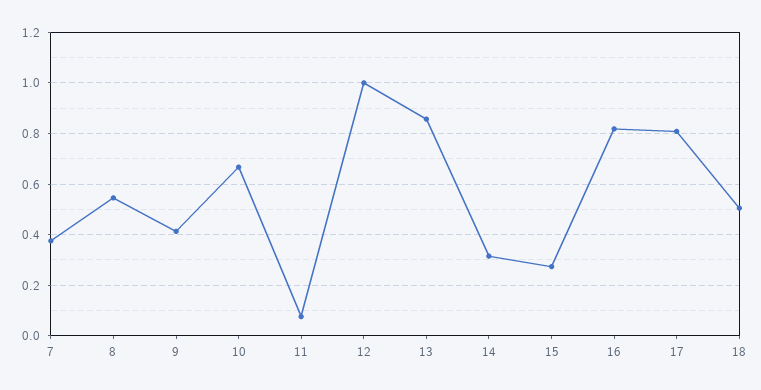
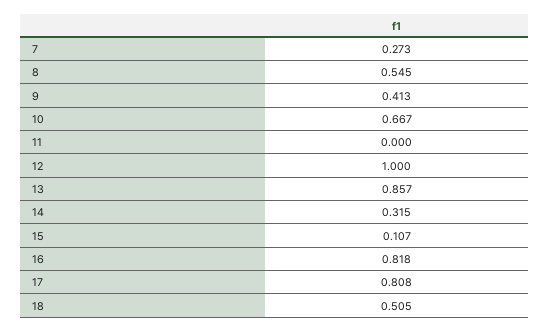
7: 0.375 -> 0.273
11: 0.075 -> 0
15: 0.275 -> 0.107

